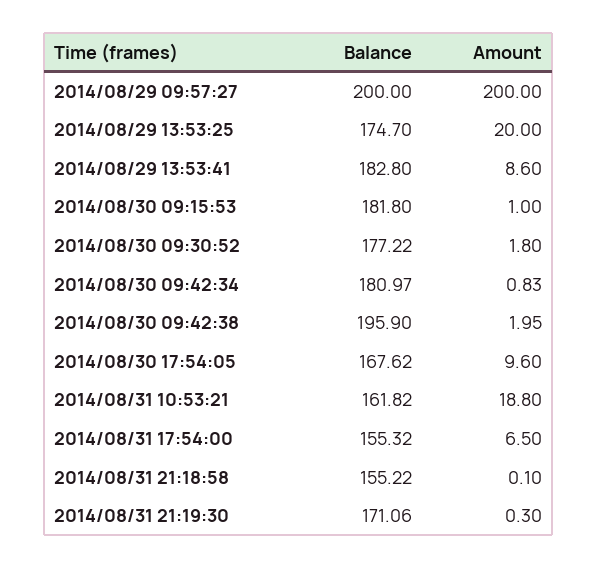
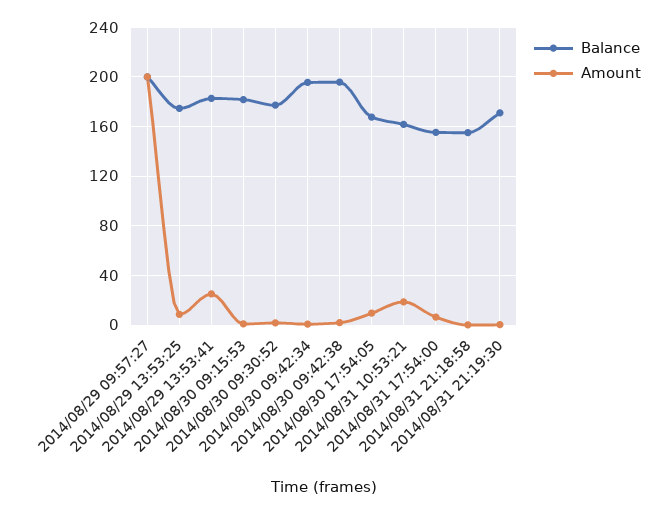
Amount, 2014/08/29 13:53:25: 20 -> 10
Amount, 2014/08/29 13:53:41: 8.6 -> 25
Balance, 2014/08/30 09:42:34: 180.97 -> 195

